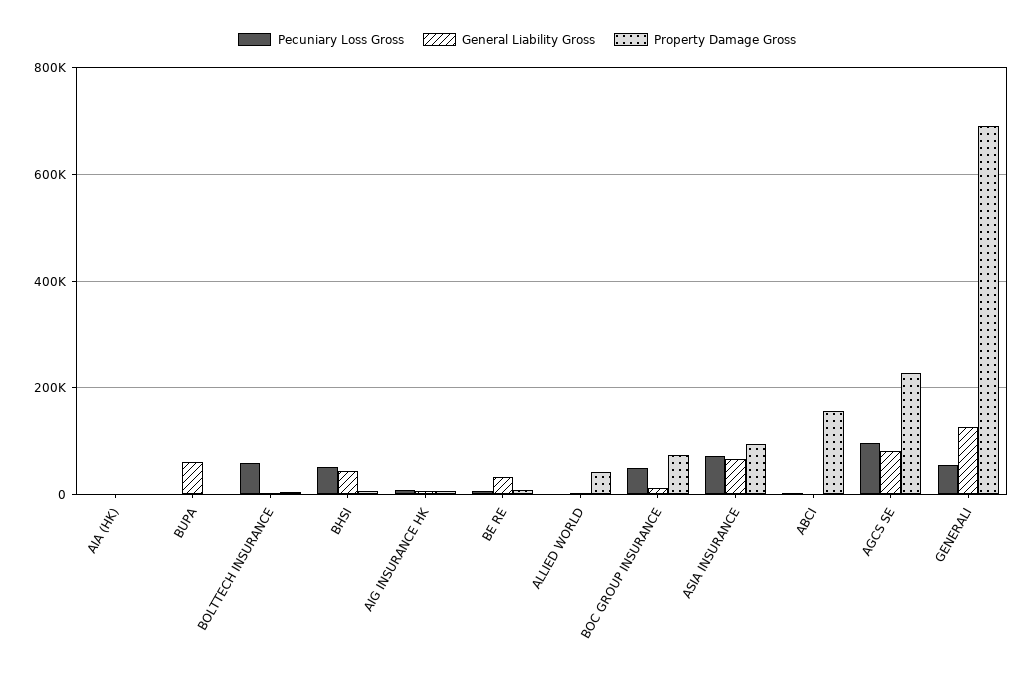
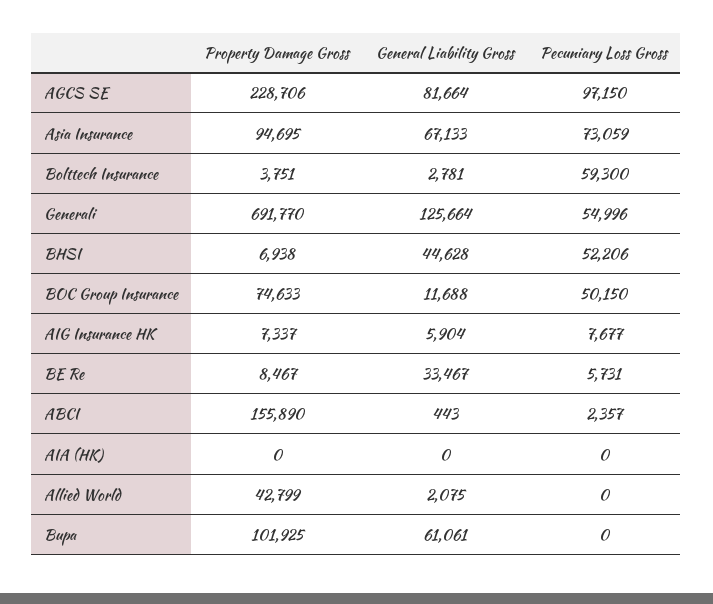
Property Damage Gross, BUPA: 0 -> 101925

